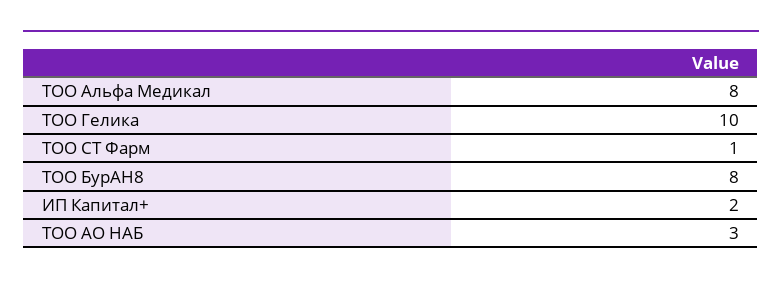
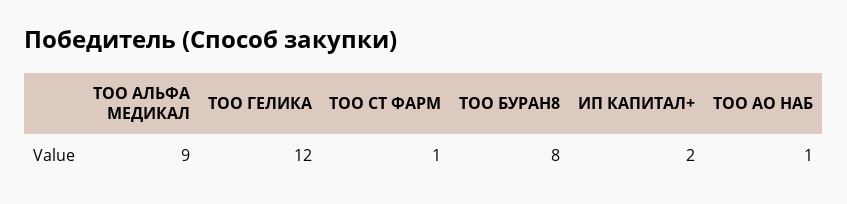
ТОО Альфа Медикал: 8 -> 9
ТОО Гелика: 10 -> 12
ТОО АО НАБ: 3 -> 1

